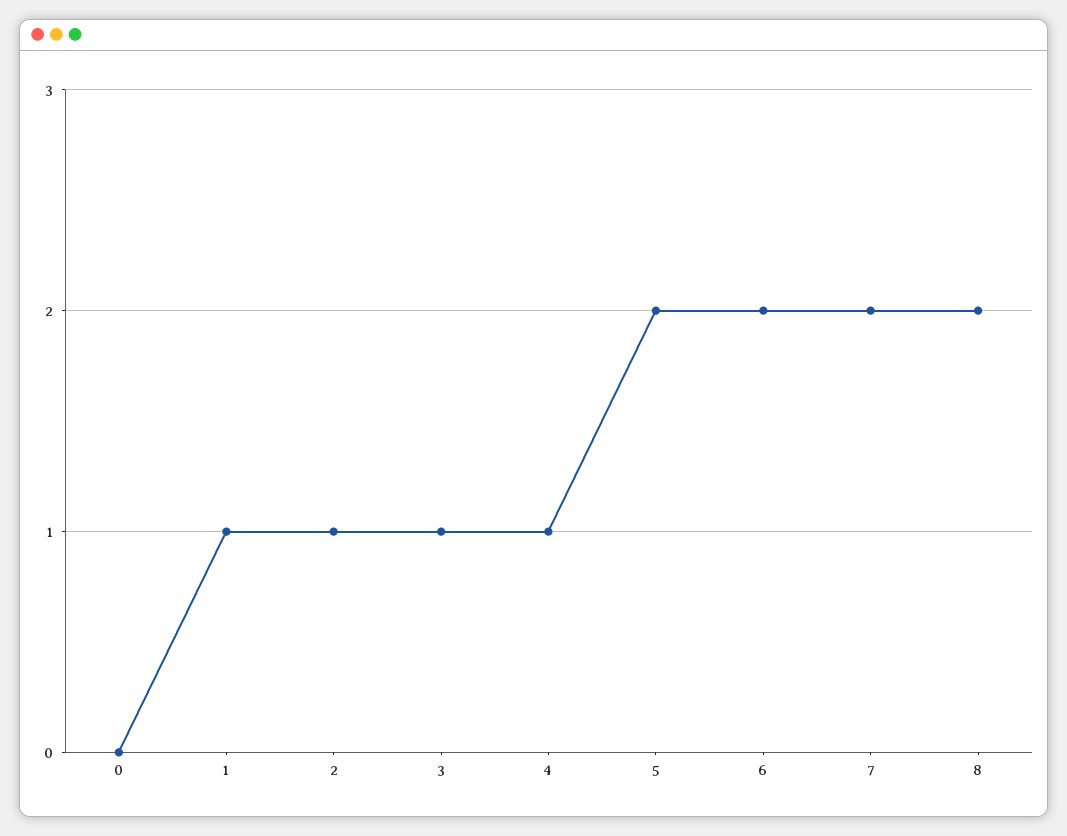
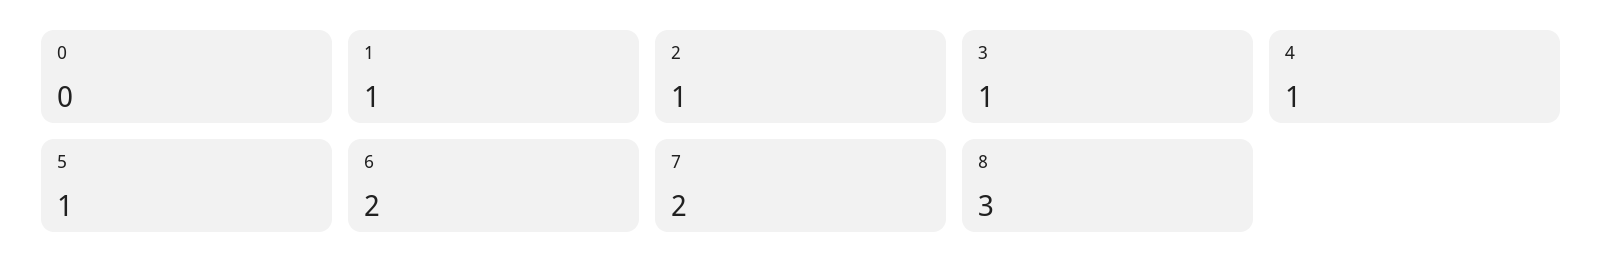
5: 2 -> 1
8: 2 -> 3

